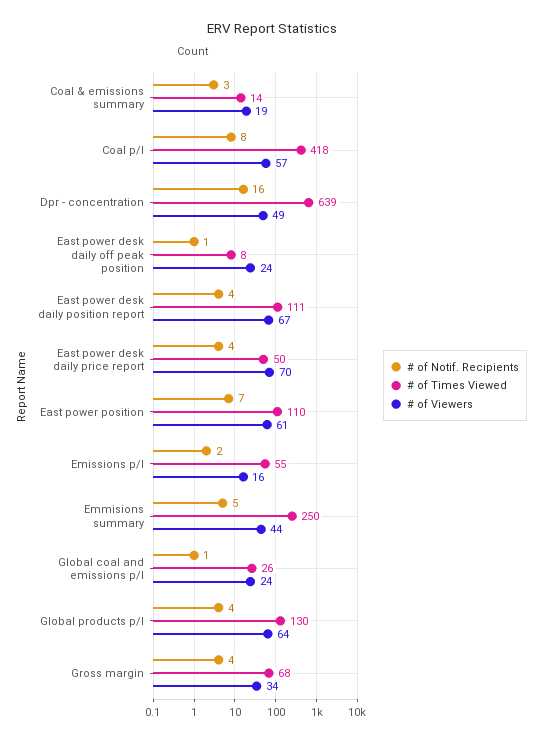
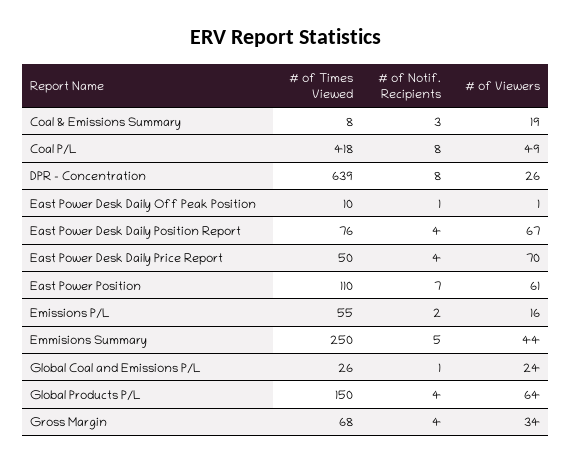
# of Times Viewed, Coal & emissions summary: 14 -> 8
# of Viewers, Coal p/l: 57 -> 49
# of Notif. Recipients, Dpr - concentration: 16 -> 8
# of Viewers, Dpr - concentration: 49 -> 26
# of Times Viewed, East power desk daily off peak position: 8 -> 10
# of Viewers, East power desk daily off peak position: 24 -> 1
# of Times Viewed, East power desk daily position report: 111 -> 76
# of Times Viewed, Global products p/l: 130 -> 150

